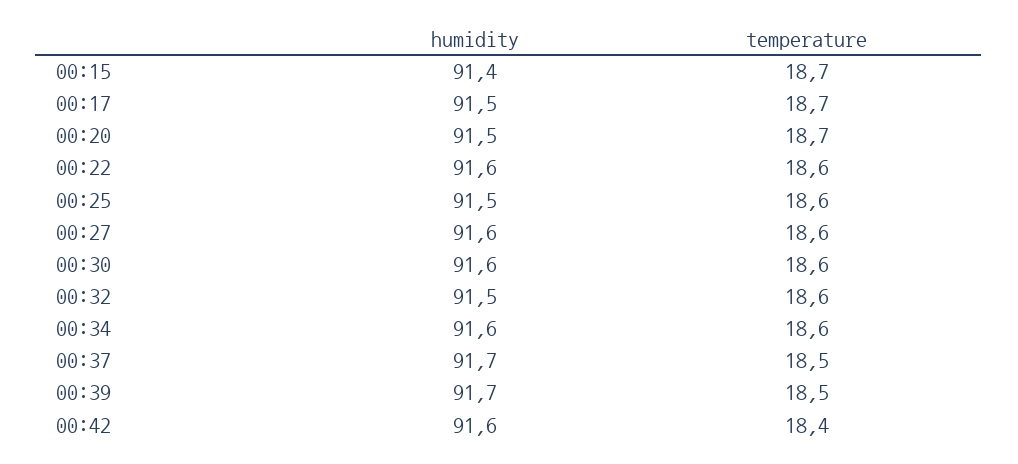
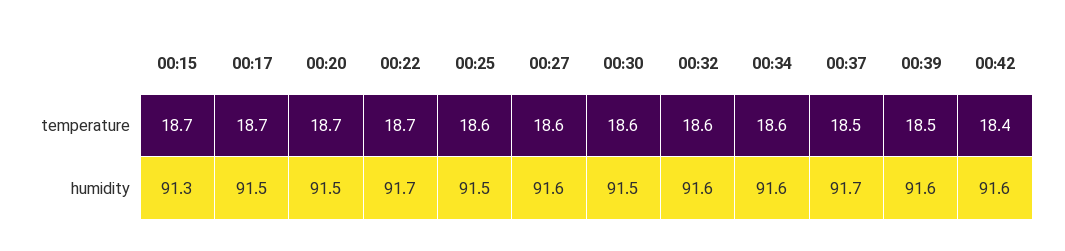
humidity, 00:15: 91.4 -> 91.3
humidity, 00:22: 91.6 -> 91.7
temperature, 00:22: 18.6 -> 18.7
humidity, 00:30: 91.6 -> 91.5
humidity, 00:32: 91.5 -> 91.6
humidity, 00:39: 91.7 -> 91.6

